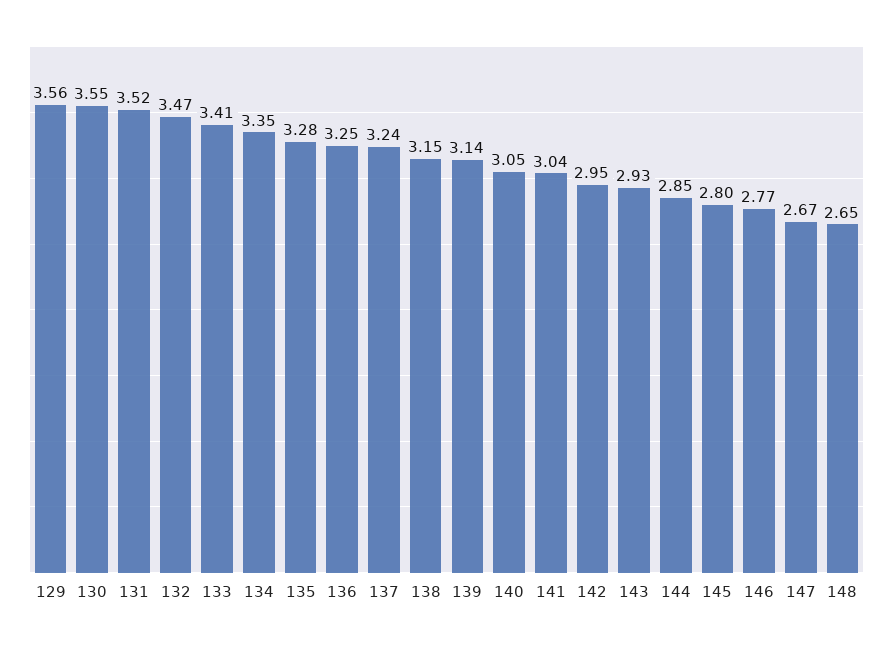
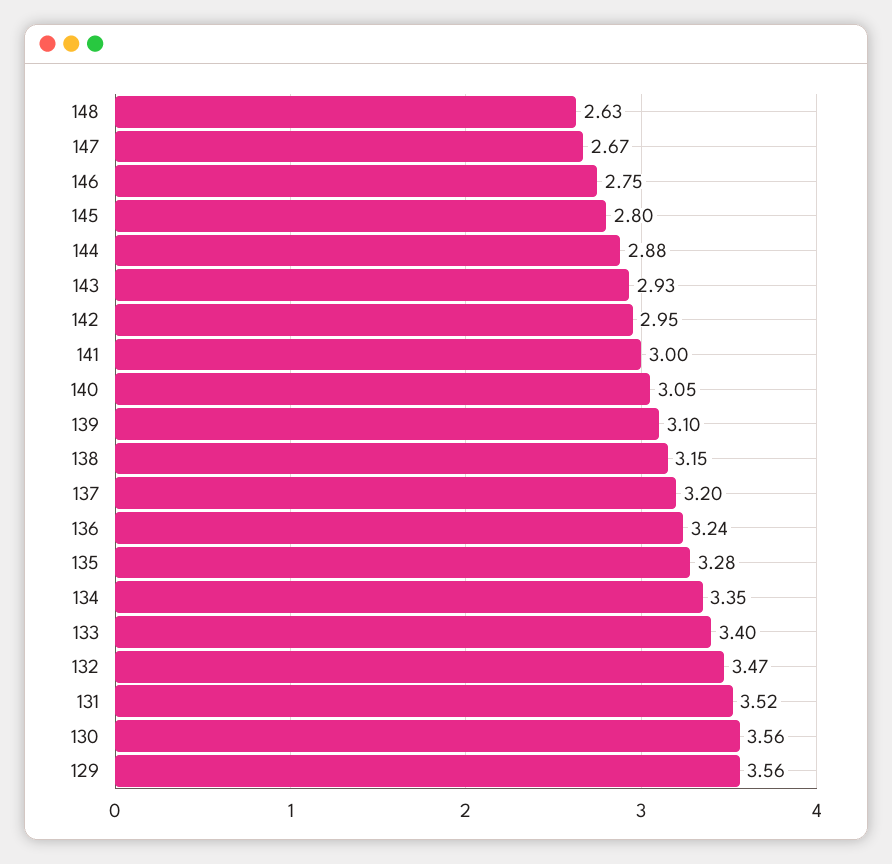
130: 3.55 -> 3.56
133: 3.41 -> 3.4
136: 3.25 -> 3.24
137: 3.24 -> 3.2
139: 3.14 -> 3.1
141: 3.04 -> 3
144: 2.85 -> 2.88
146: 2.77 -> 2.75
148: 2.65 -> 2.63

